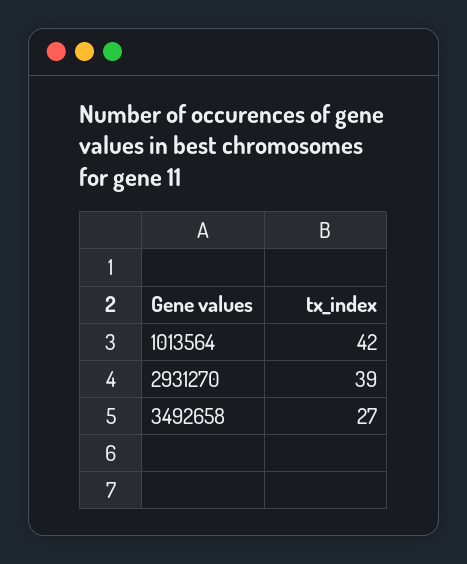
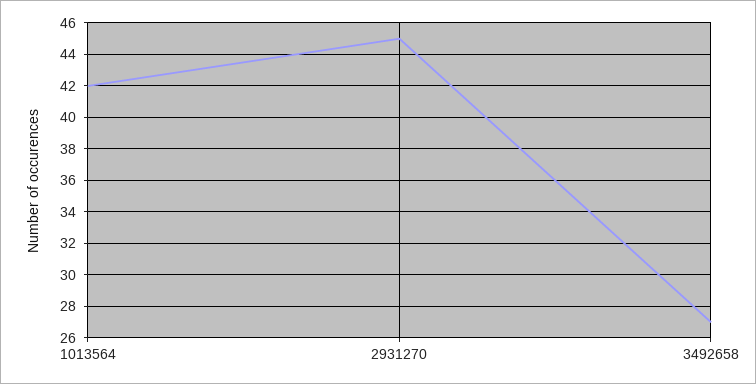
2931270: 39 -> 45

